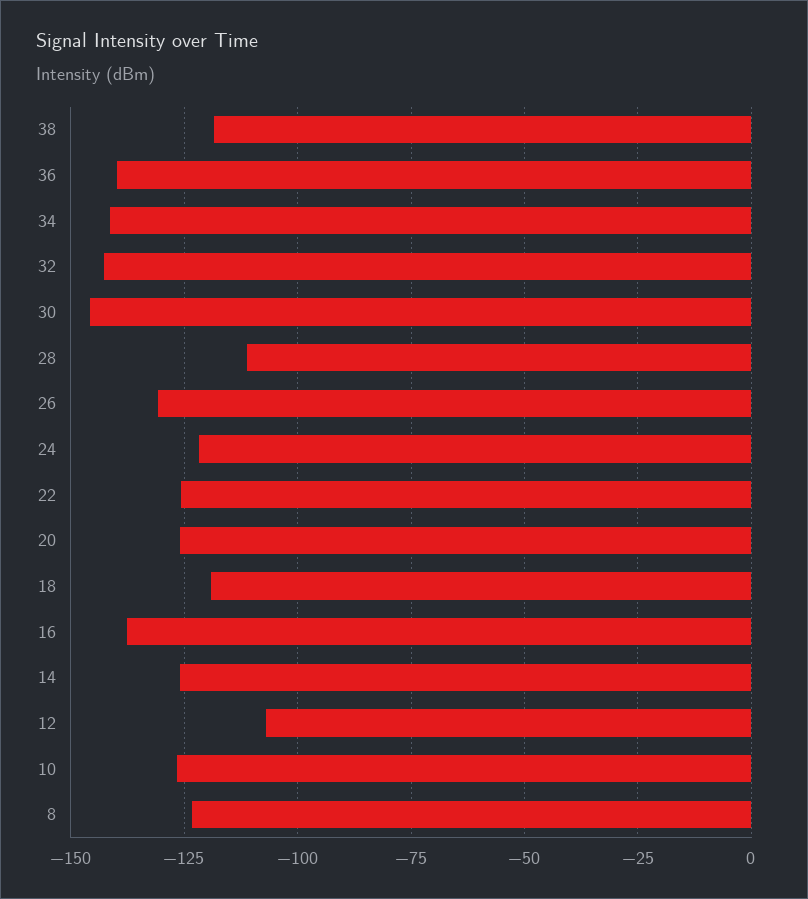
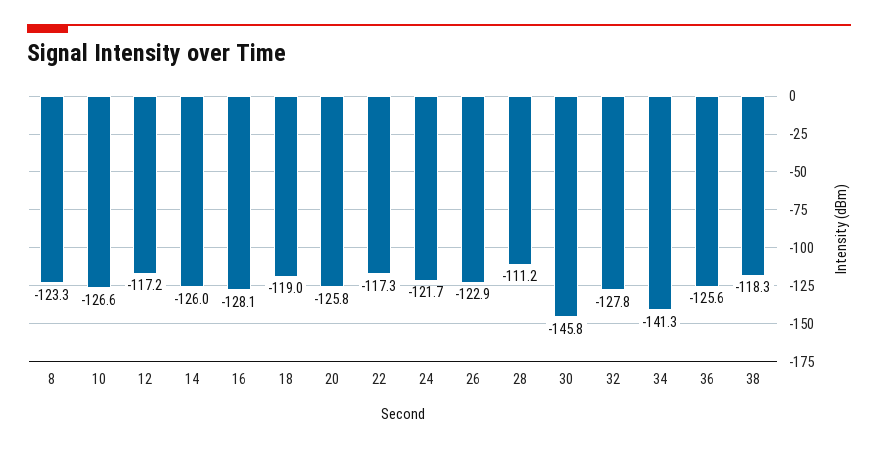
36: -140 -> -125.6
32: -142.5 -> -127.8
26: -130 -> -122.9
22: -125 -> -117.3
16: -137.5 -> -128.1
12: -107.5 -> -117.2

